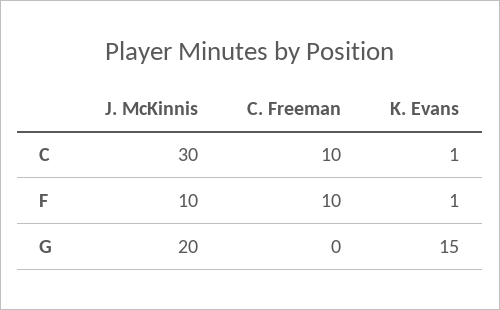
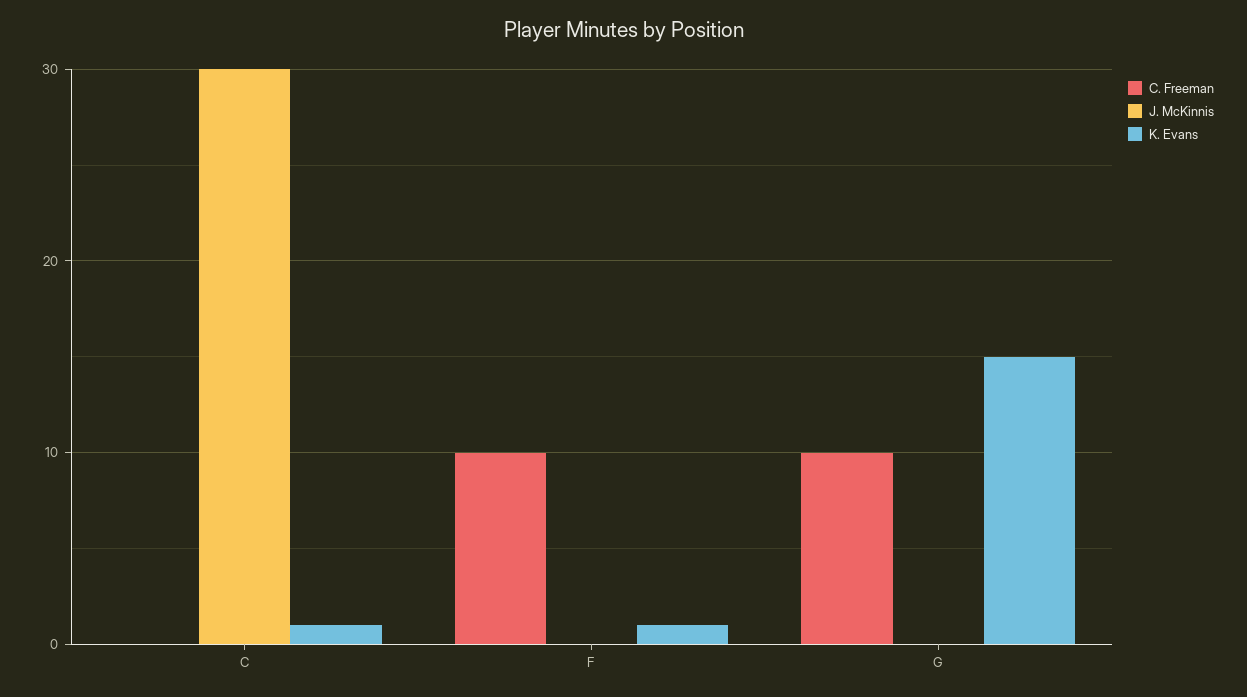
C. Freeman, C: 10 -> 0
J. McKinnis, F: 10 -> 0
J. McKinnis, G: 20 -> 0
C. Freeman, G: 0 -> 10

